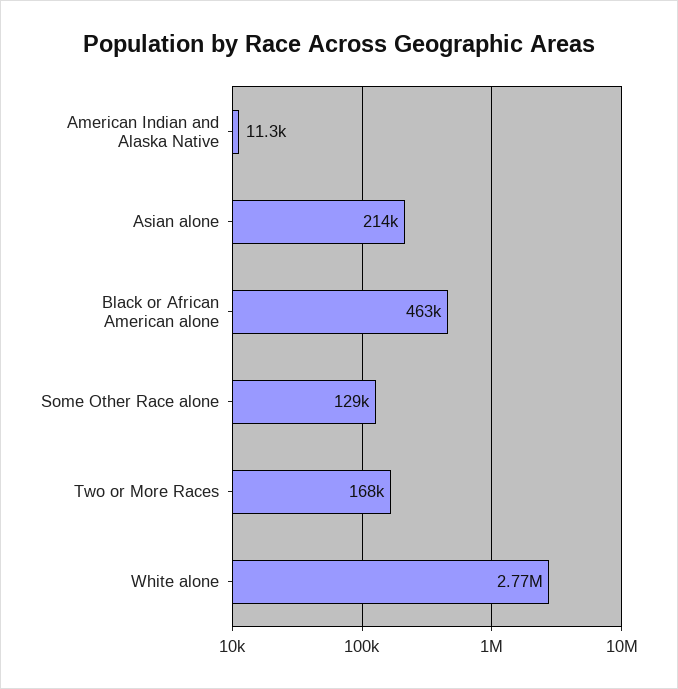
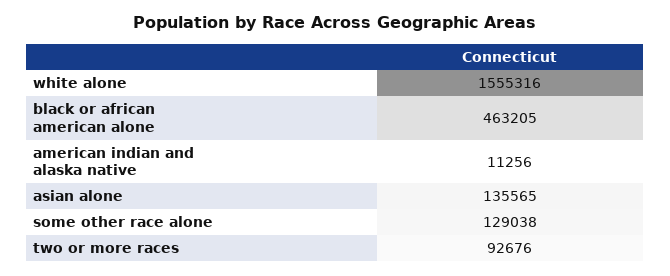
Asian alone: 214000 -> 135565
Two or More Races: 168000 -> 92676
White alone: 2770000 -> 1555316

